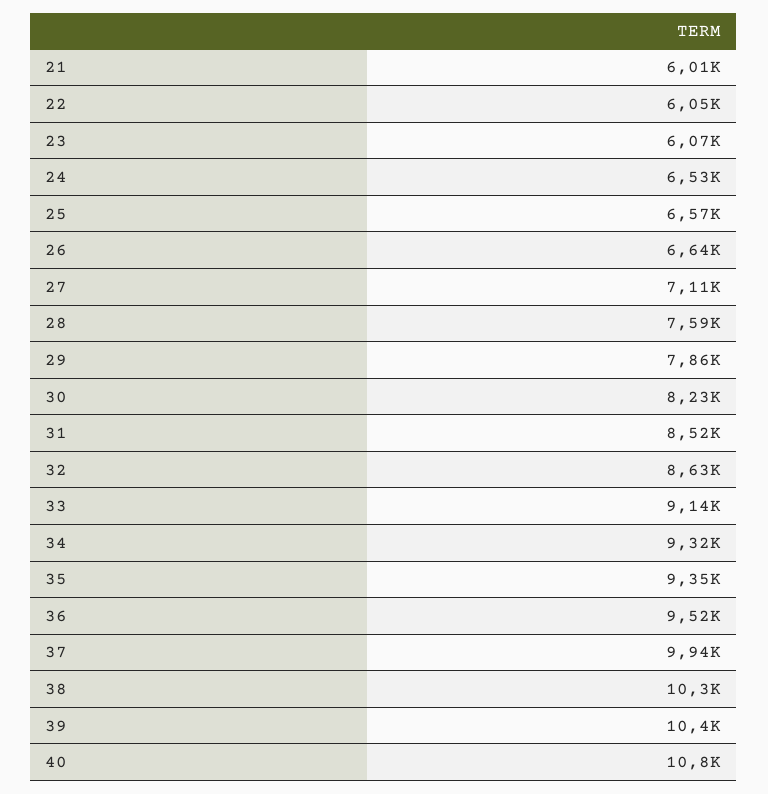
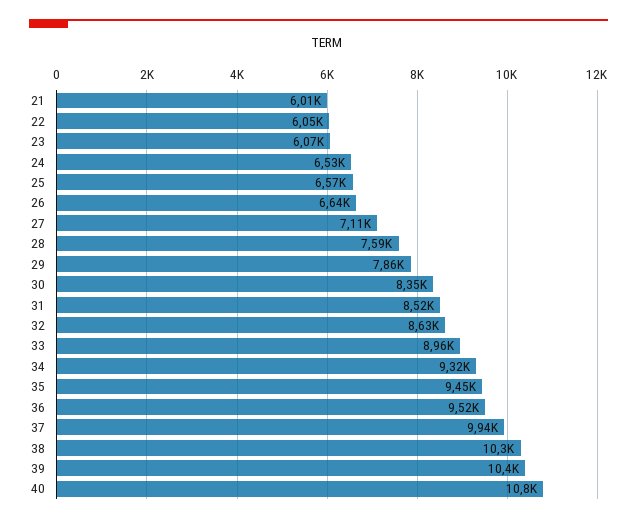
30: 8230 -> 8350
33: 9140 -> 8960
35: 9350 -> 9450

